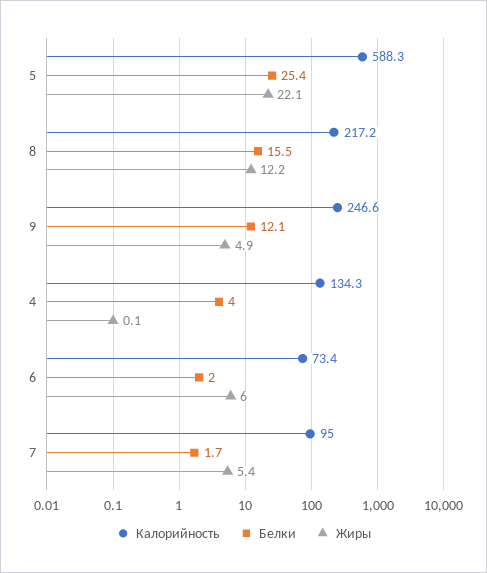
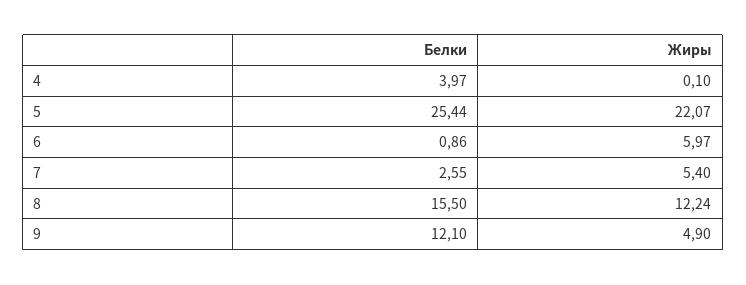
Калорийность, 5: 588.3 -> none
Калорийность, 8: 217.2 -> none
Калорийность, 9: 246.6 -> none
Калорийность, 4: 134.3 -> none
Калорийность, 6: 73.4 -> none
Белки, 6: 2 -> 0.86
Калорийность, 7: 95 -> none
Белки, 7: 1.7 -> 2.55

